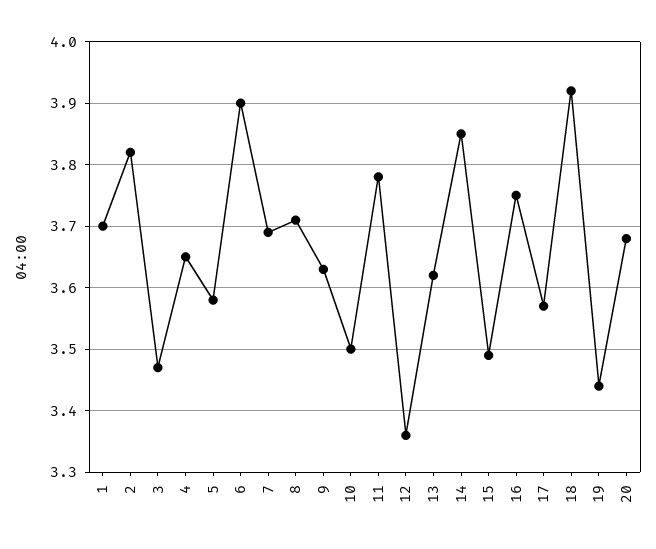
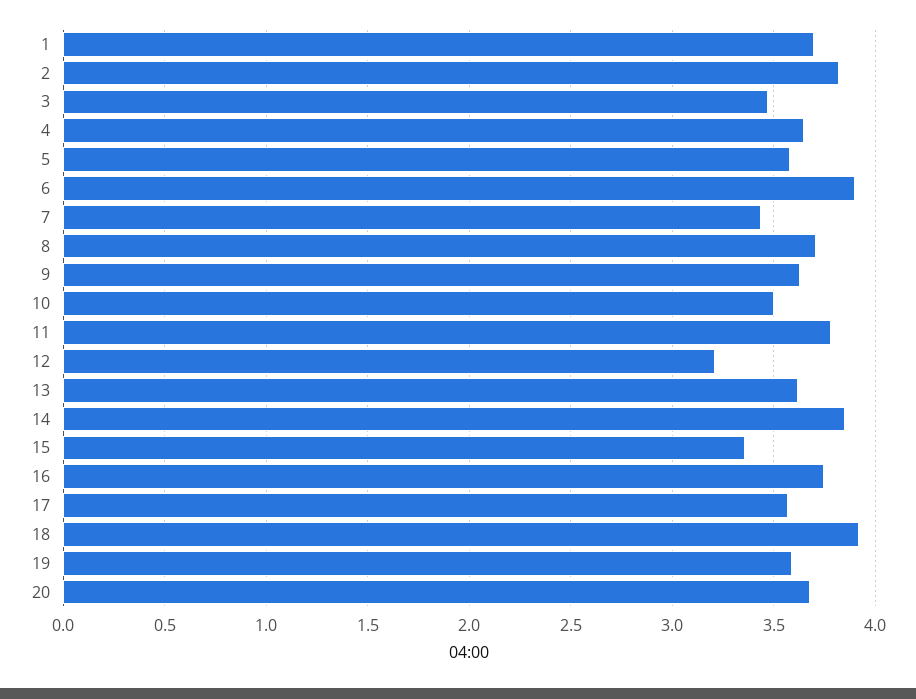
7: 3.69 -> 3.45
12: 3.36 -> 3.2
15: 3.49 -> 3.35
19: 3.44 -> 3.6

